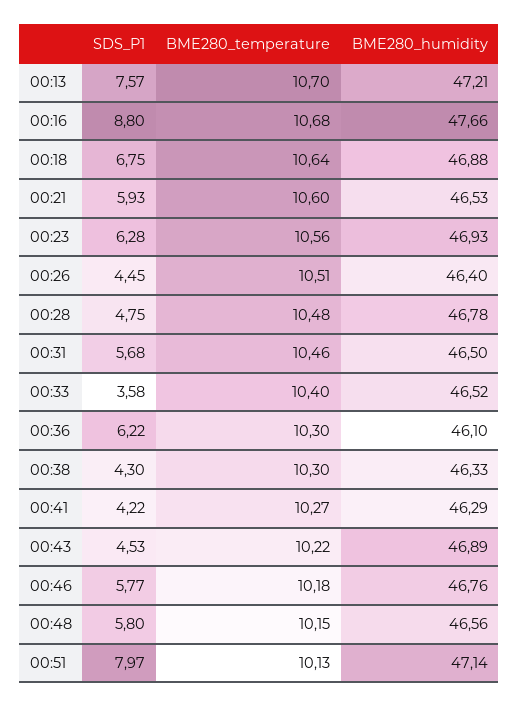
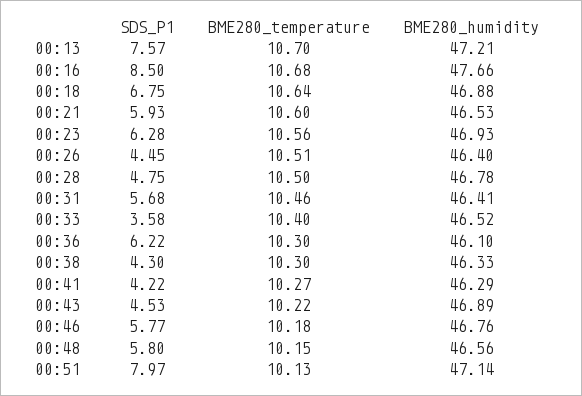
SDS_P1, 00:16: 8.8 -> 8.5
BME280_temperature, 00:28: 10.48 -> 10.5
BME280_humidity, 00:31: 46.5 -> 46.41

